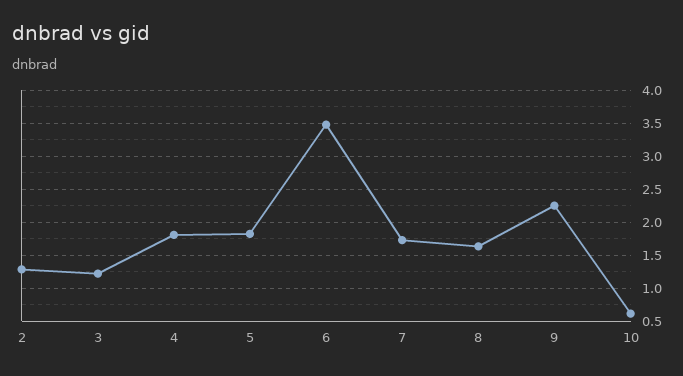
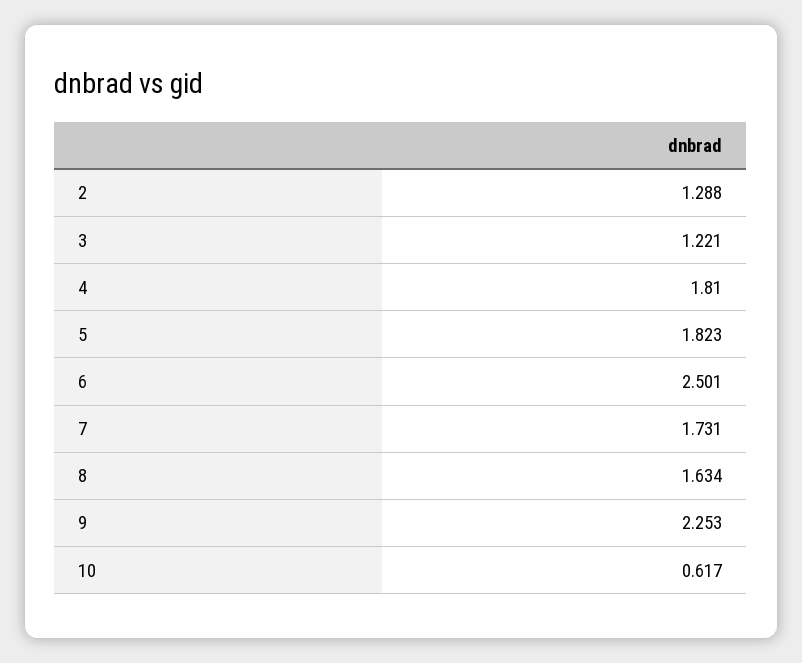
6: 3.5 -> 2.501

